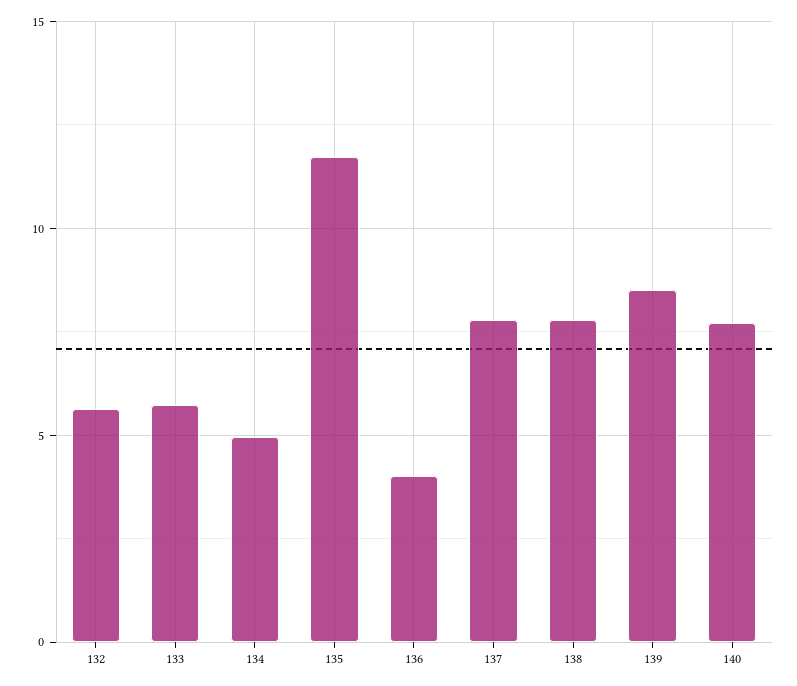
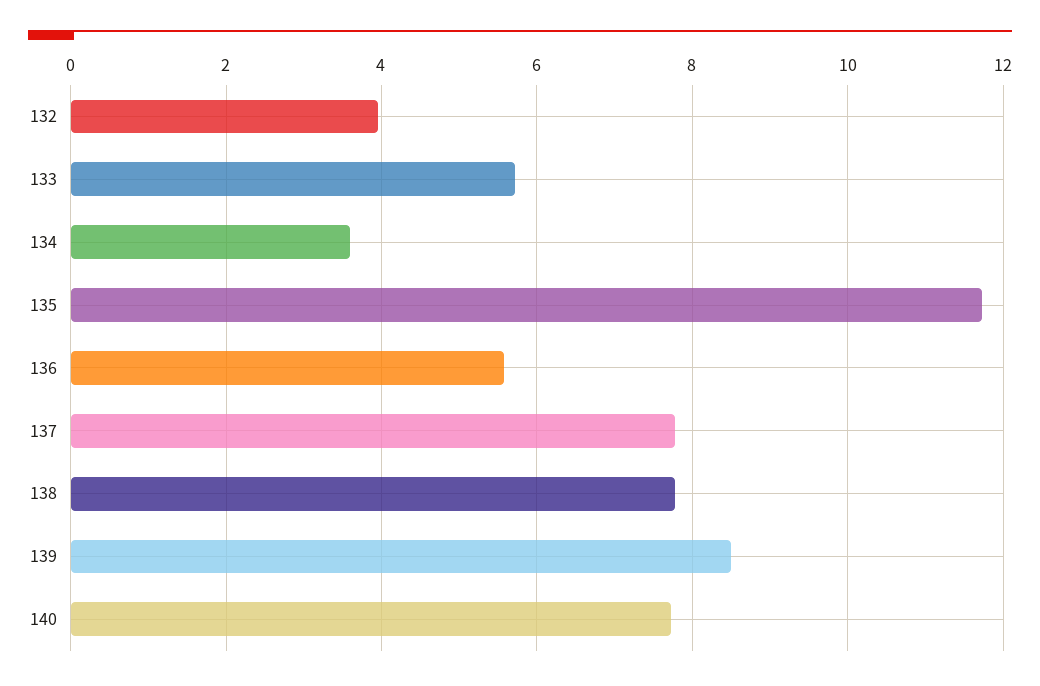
132: 5.5 -> 4
134: 5 -> 3.6
136: 4 -> 5.6

